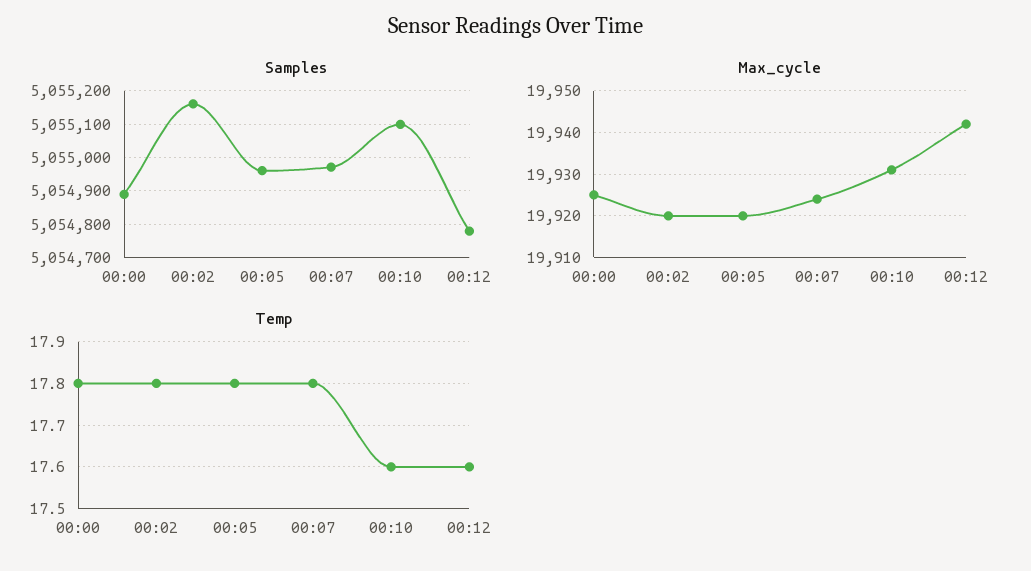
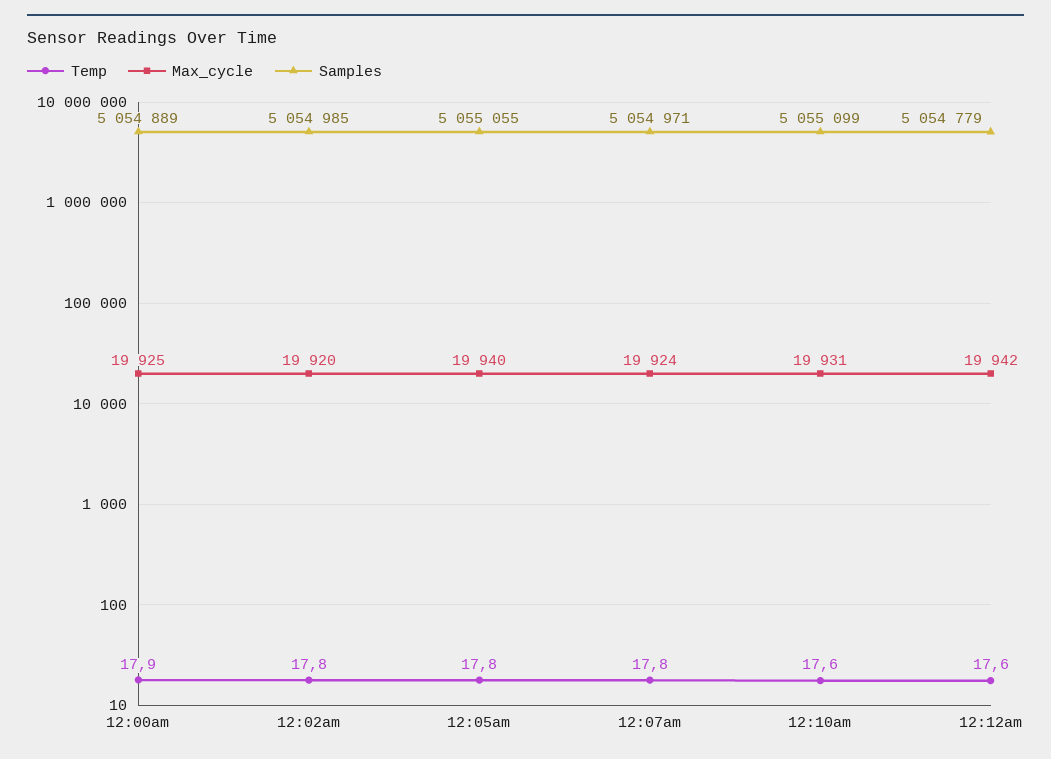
Samples, 00:02: 5055160 -> 5054985
Samples, 00:05: 5054960 -> 5055055
Max_cycle, 00:05: 19920 -> 19940
Temp, 00:00: 17.8 -> 17.9

